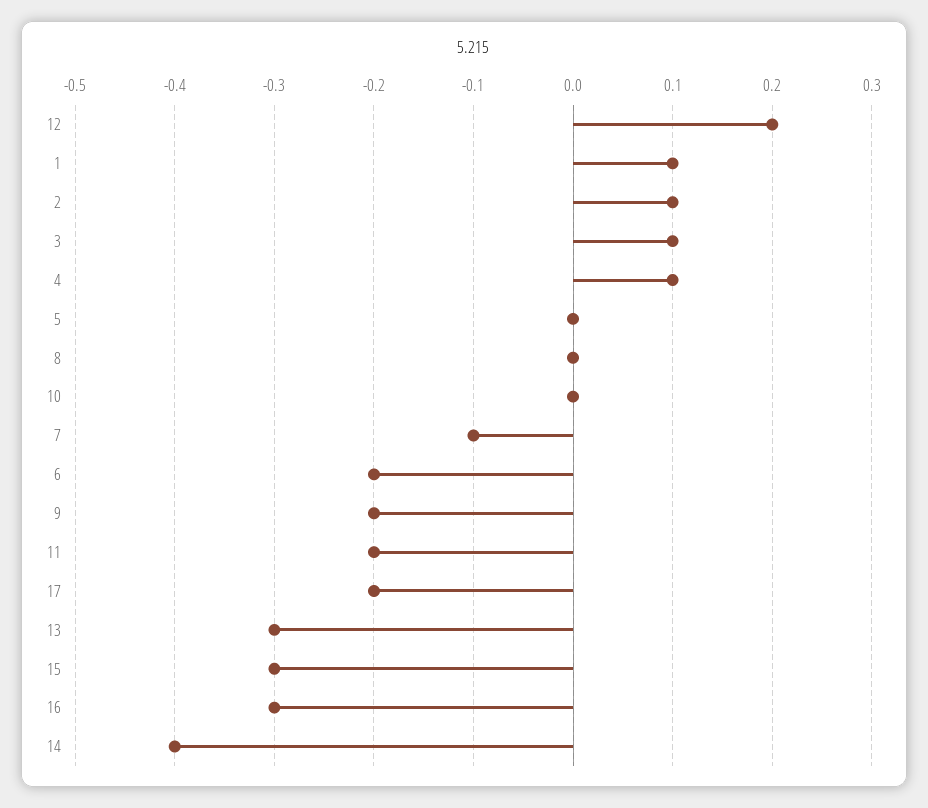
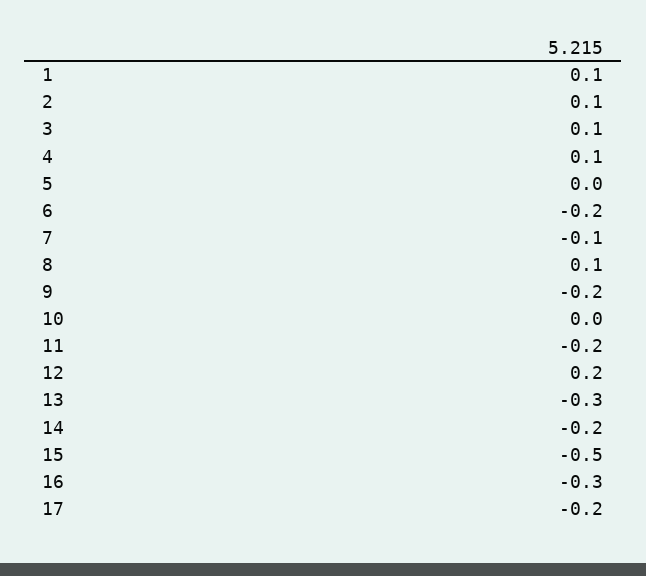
8: 0 -> 0.1
15: -0.3 -> -0.5
14: -0.4 -> -0.2

